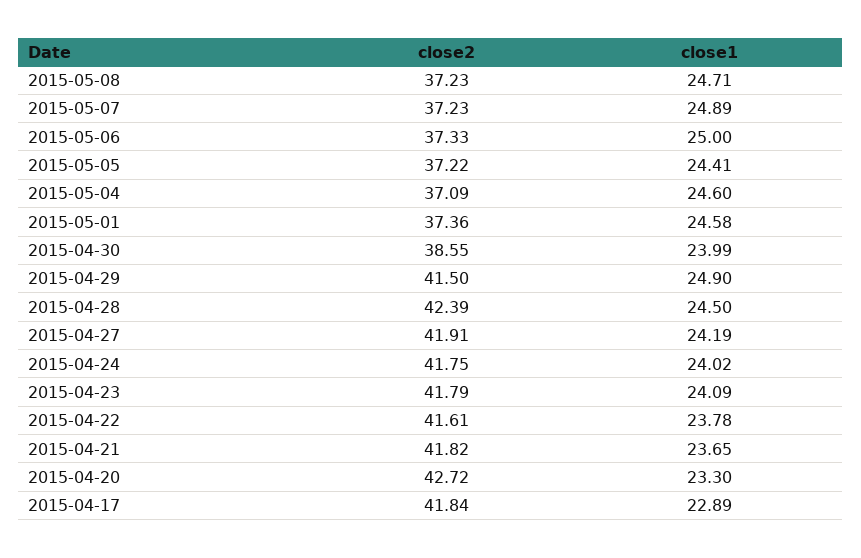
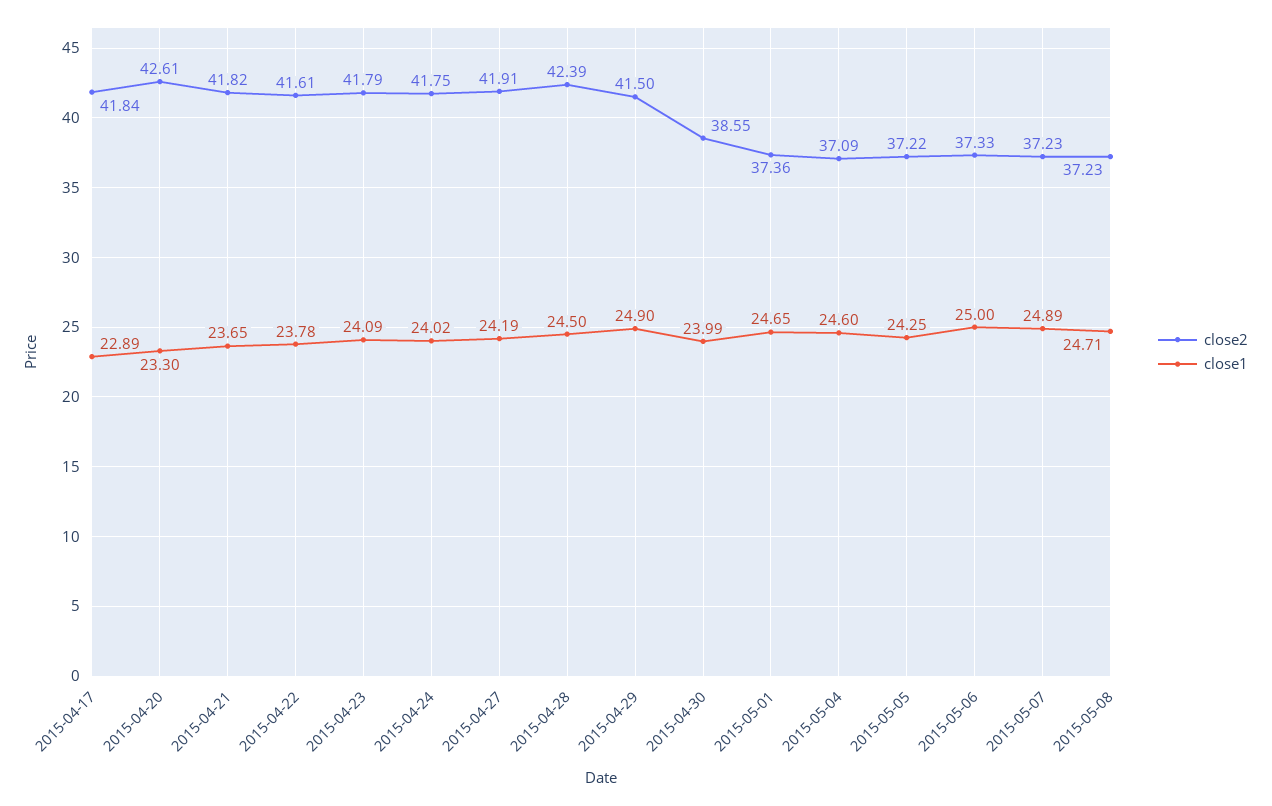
close1, 2015-05-05: 24.41 -> 24.25
close1, 2015-05-01: 24.58 -> 24.65
close2, 2015-04-20: 42.72 -> 42.61

